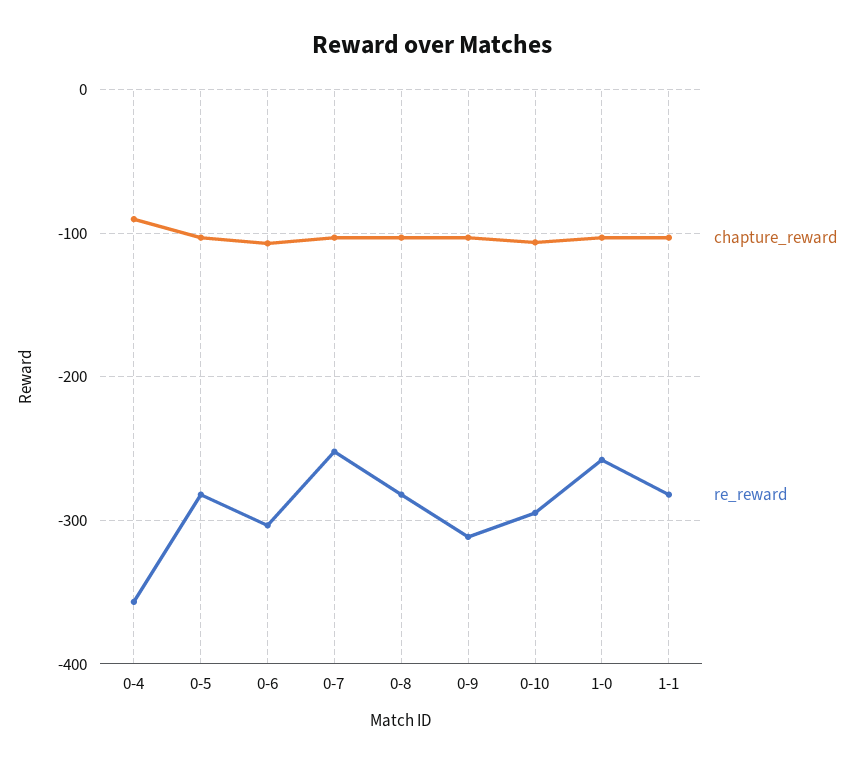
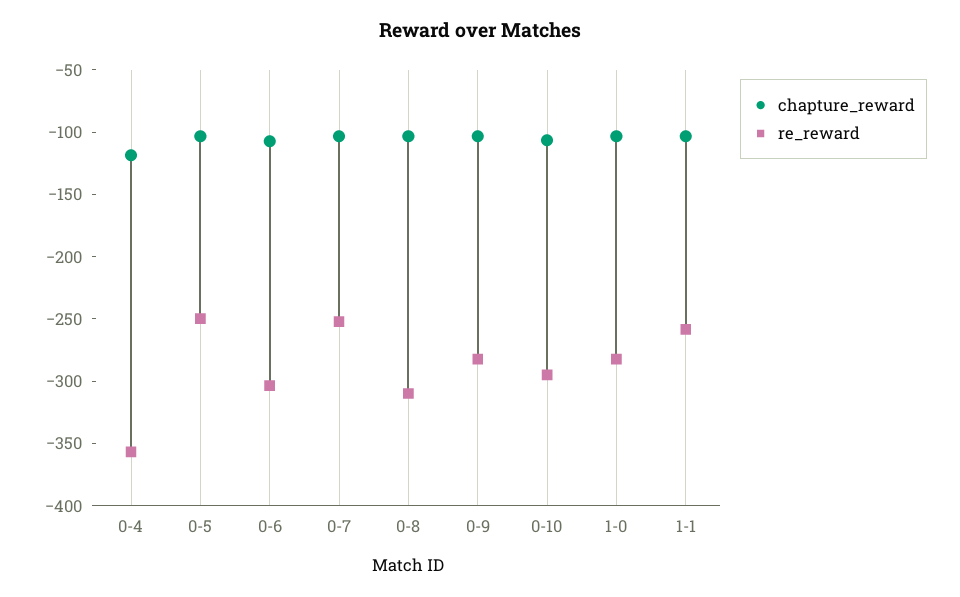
chapture_reward, 0-4: -90 -> -120
re_reward, 0-5: -280 -> -250
re_reward, 0-8: -280 -> -310
re_reward, 0-9: -310 -> -280
re_reward, 1-0: -260 -> -280
re_reward, 1-1: -280 -> -260

